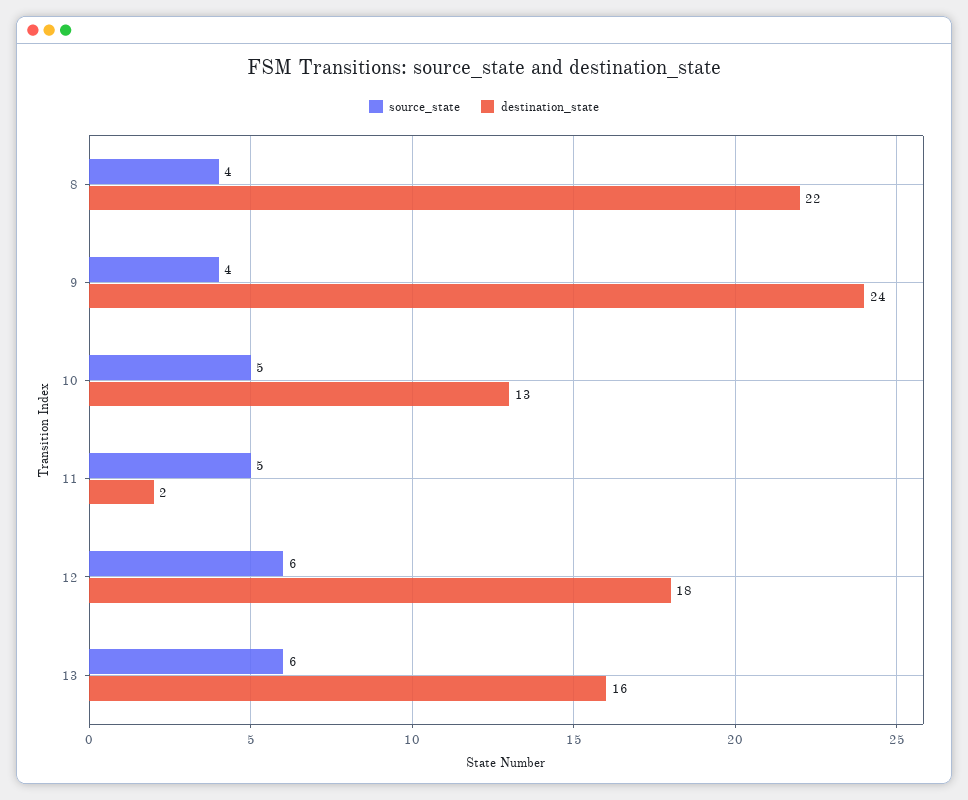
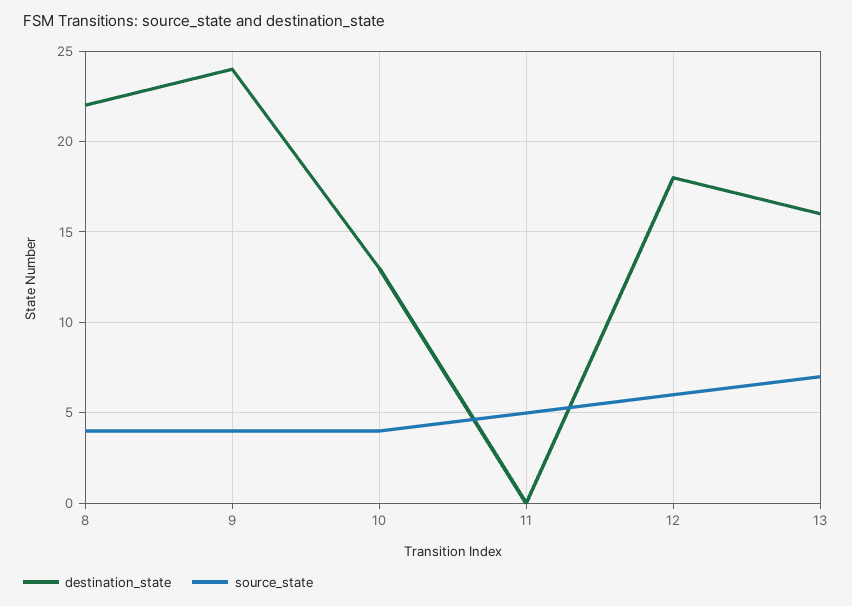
source_state, 10: 5 -> 4
destination_state, 11: 2 -> 0
source_state, 13: 6 -> 7

